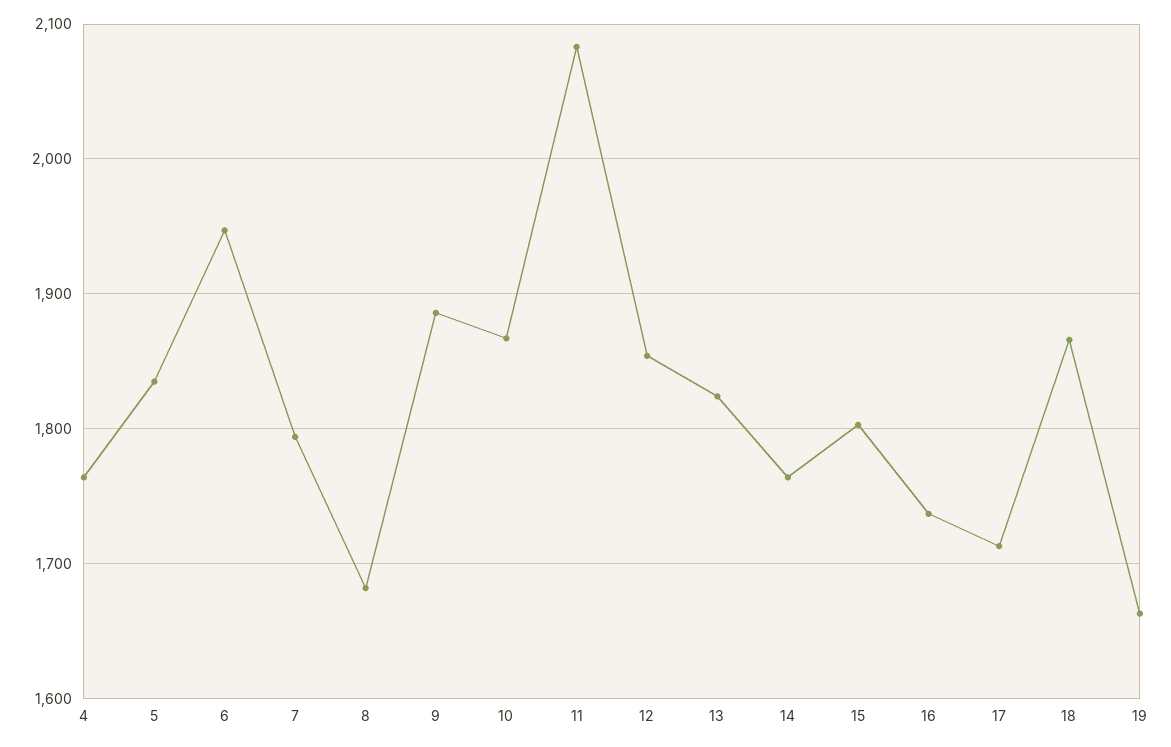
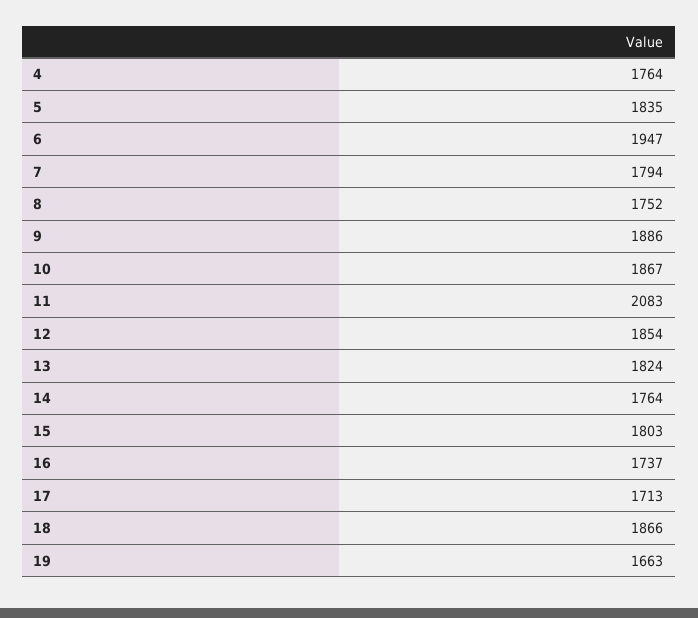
8: 1680 -> 1752

